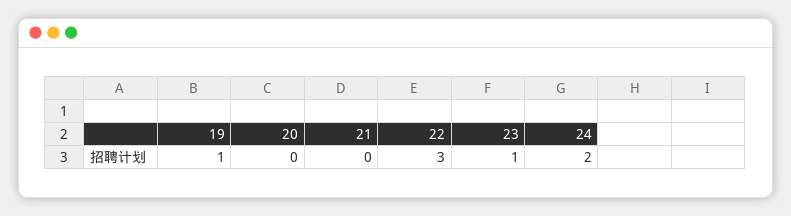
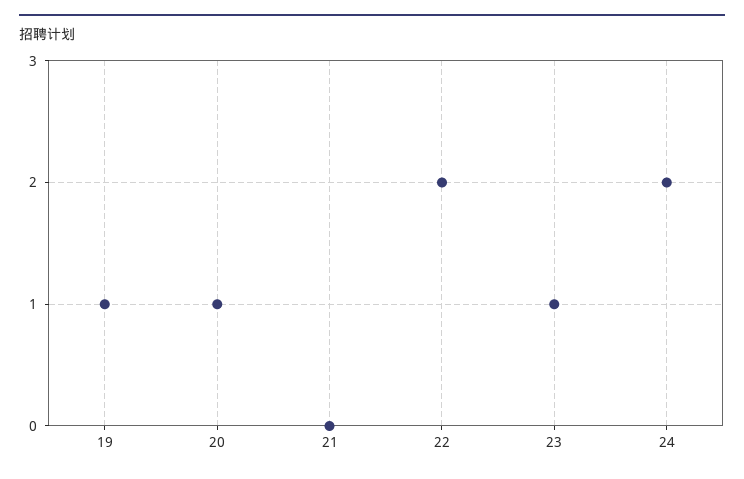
20: 0 -> 1
22: 3 -> 2

